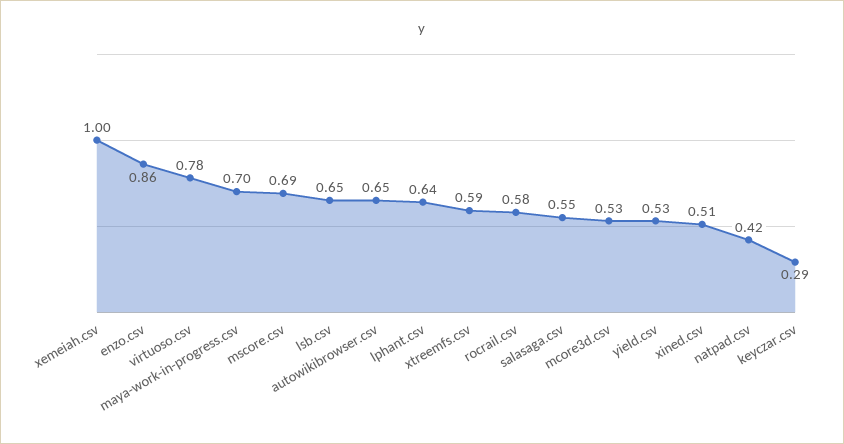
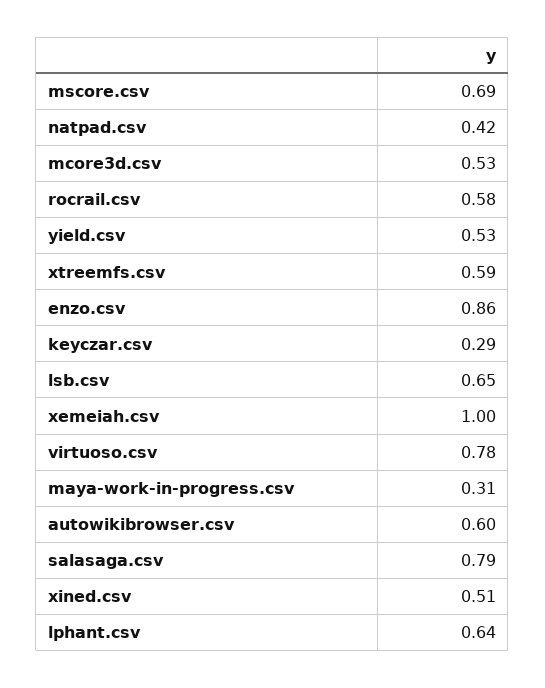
maya-work-in-progress.csv: 0.7 -> 0.31
autowikibrowser.csv: 0.65 -> 0.6
salasaga.csv: 0.55 -> 0.79

